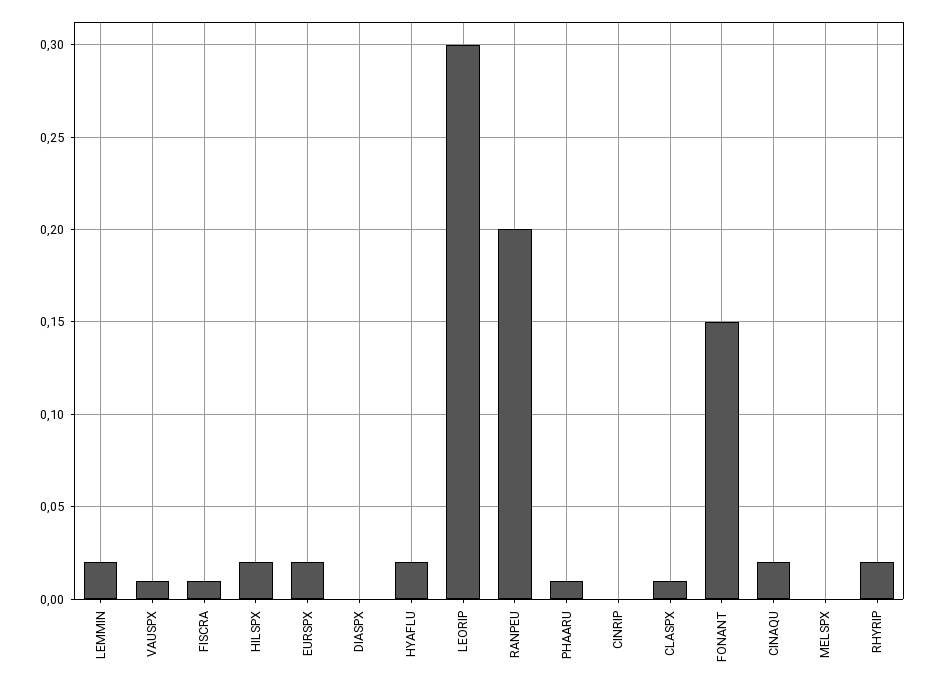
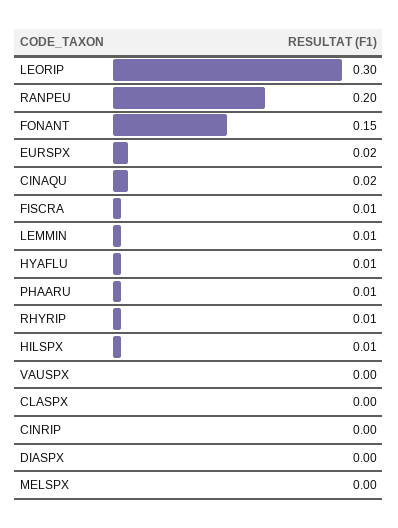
LEMMIN: 0.02 -> 0.01
VAUSPX: 0.01 -> 0
HILSPX: 0.02 -> 0.01
HYAFLU: 0.02 -> 0.01
CLASPX: 0.01 -> 0
RHYRIP: 0.02 -> 0.01

